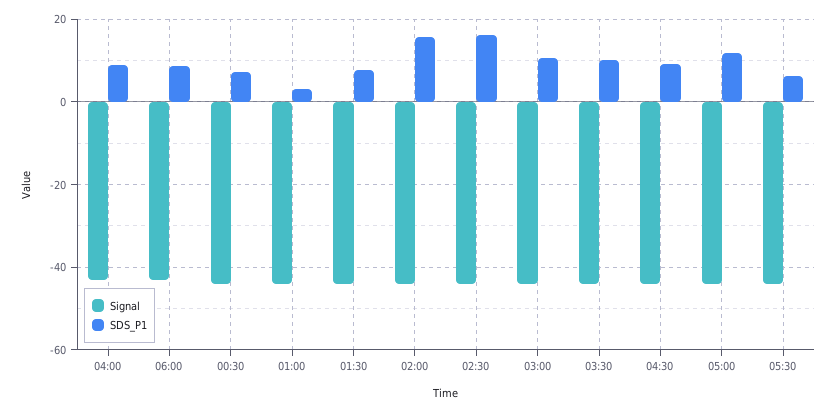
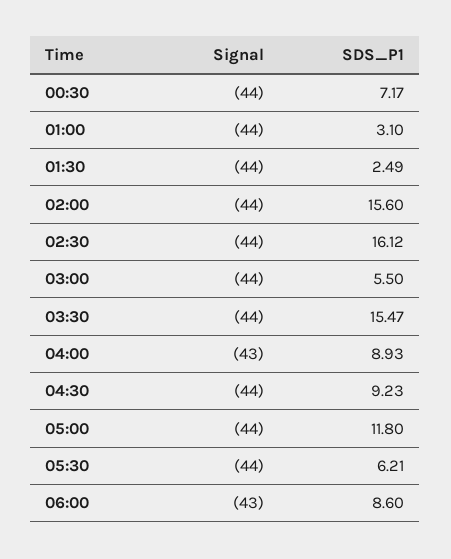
SDS_P1, 01:30: 8 -> 2.49
SDS_P1, 03:00: 10 -> 5.5
SDS_P1, 03:30: 10 -> 15.47

